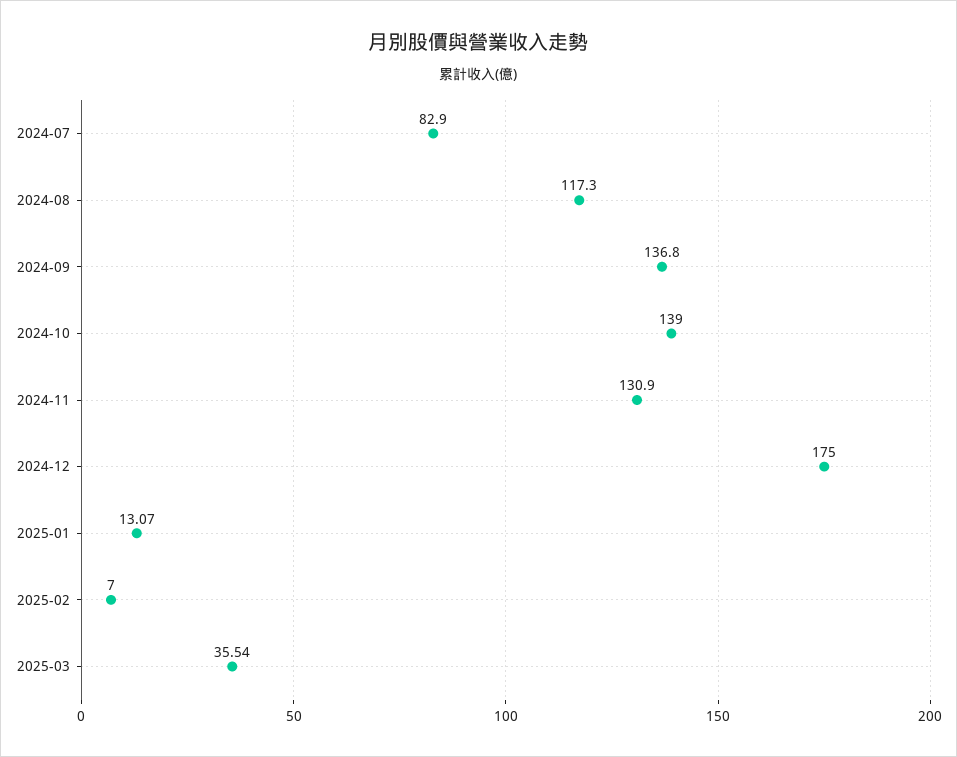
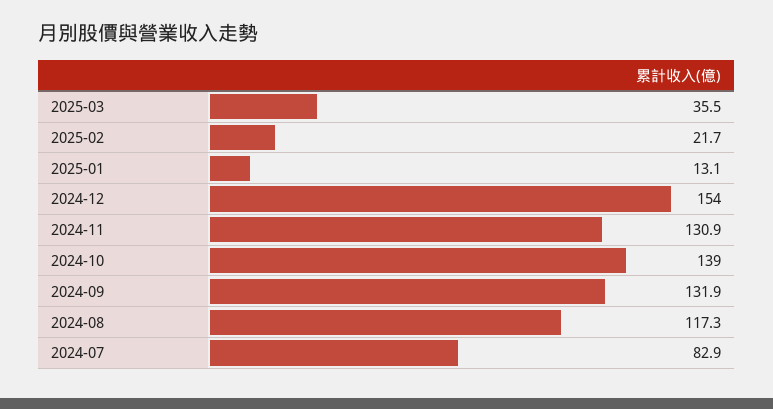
2024-09: 136.8 -> 131.9
2024-12: 175 -> 154
2025-02: 7 -> 21.7

